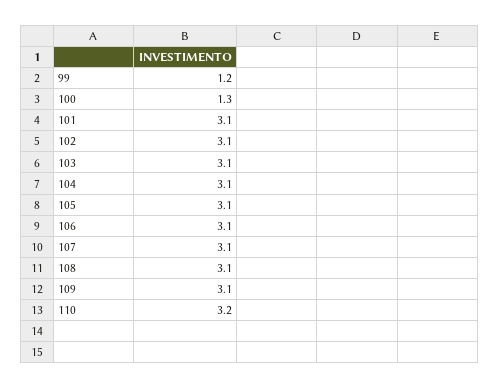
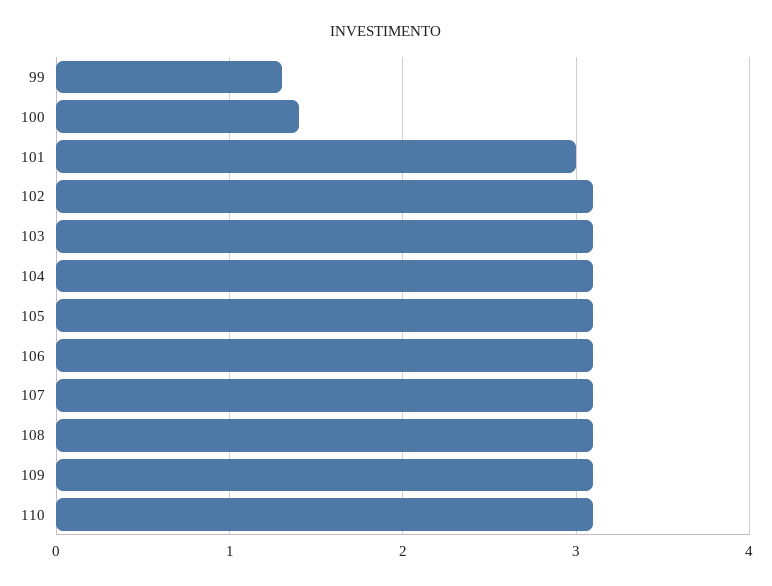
99: 1.2 -> 1.3
100: 1.3 -> 1.4
101: 3.1 -> 3
110: 3.2 -> 3.1

